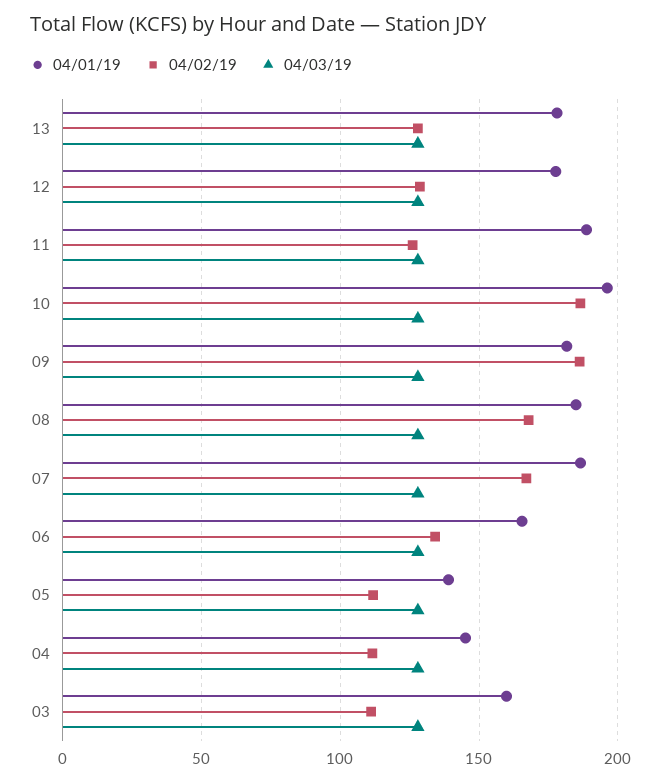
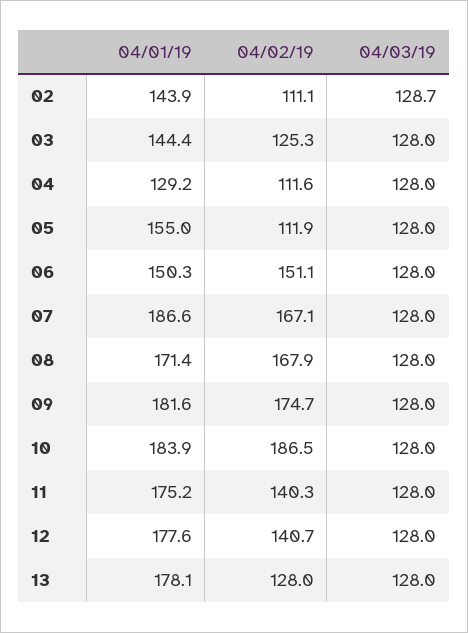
04/02/19, 12: 130 -> 140.7
04/01/19, 11: 190 -> 175.2
04/02/19, 11: 125 -> 140.3
04/01/19, 10: 195 -> 183.9
04/02/19, 09: 185 -> 174.7
04/01/19, 08: 185 -> 171.4
04/01/19, 06: 165 -> 150.3
04/02/19, 06: 135 -> 151.1
04/01/19, 05: 140 -> 155
04/01/19, 04: 145 -> 129.2
04/01/19, 03: 160 -> 144.4
04/02/19, 03: 110 -> 125.3
04/01/19, 02: none -> 143.9
04/02/19, 02: none -> 111.1
04/03/19, 02: none -> 128.7

